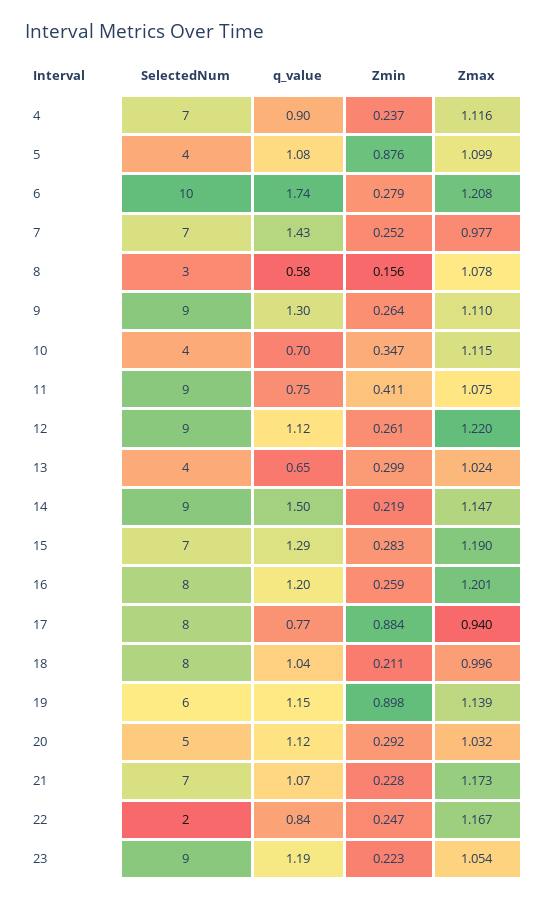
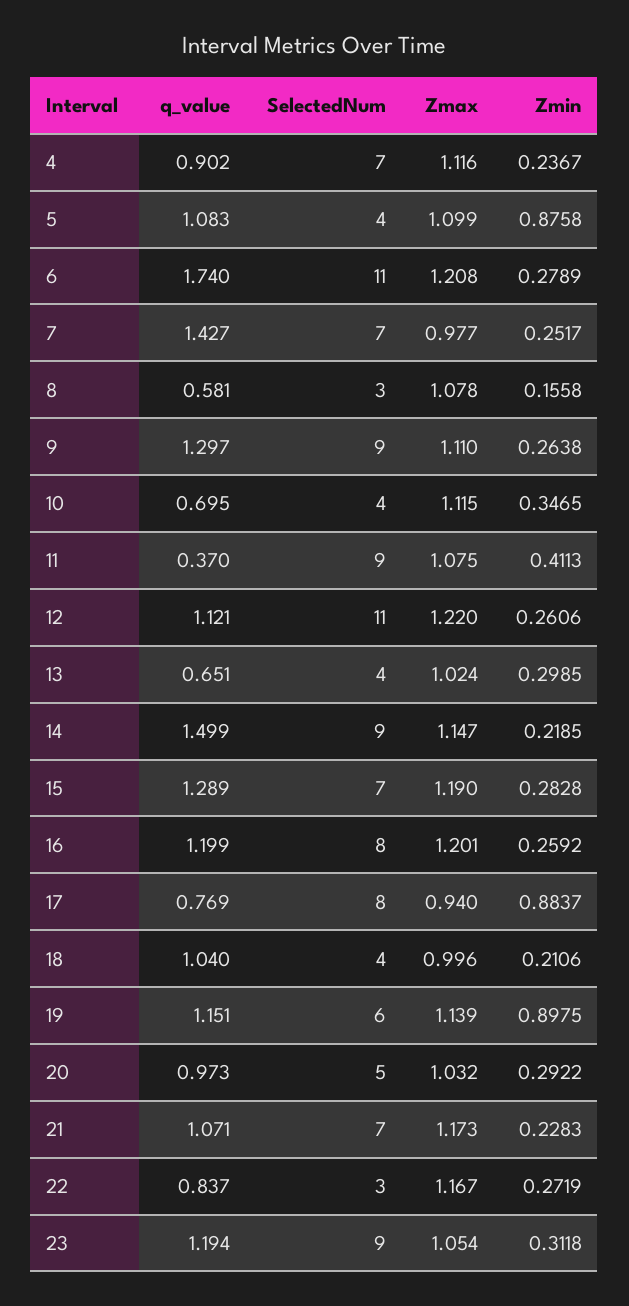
SelectedNum, 6: 10 -> 11
q_value, 11: 0.75 -> 0.37
SelectedNum, 12: 9 -> 11
SelectedNum, 18: 8 -> 4
q_value, 20: 1.12 -> 0.973
SelectedNum, 22: 2 -> 3
Zmin, 22: 0.247 -> 0.2719
Zmin, 23: 0.223 -> 0.3118

